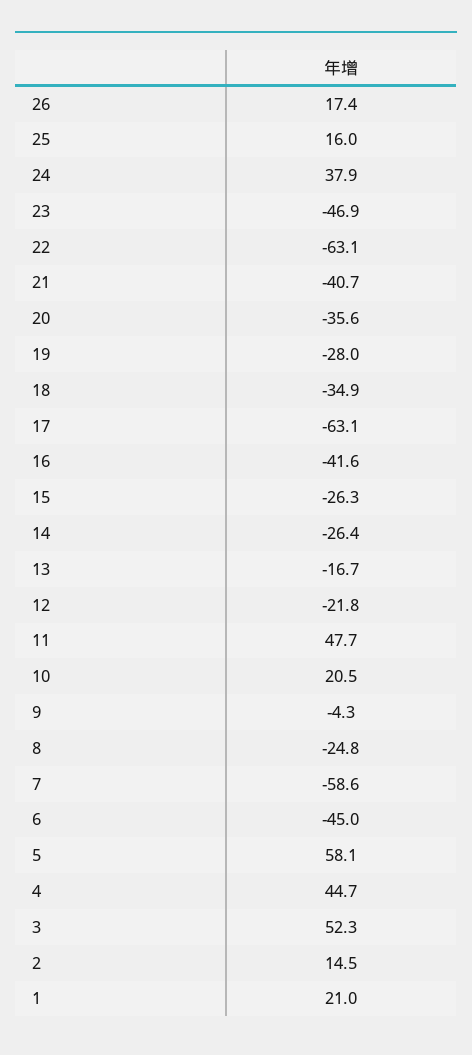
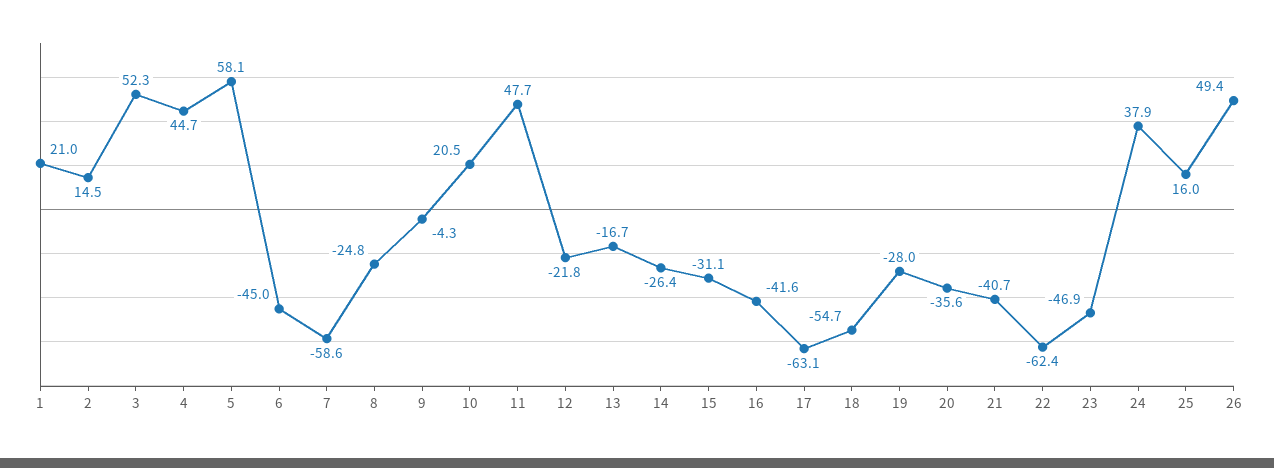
26: 17.4 -> 49.4
22: -63.1 -> -62.4
18: -34.9 -> -54.7
15: -26.3 -> -31.1

